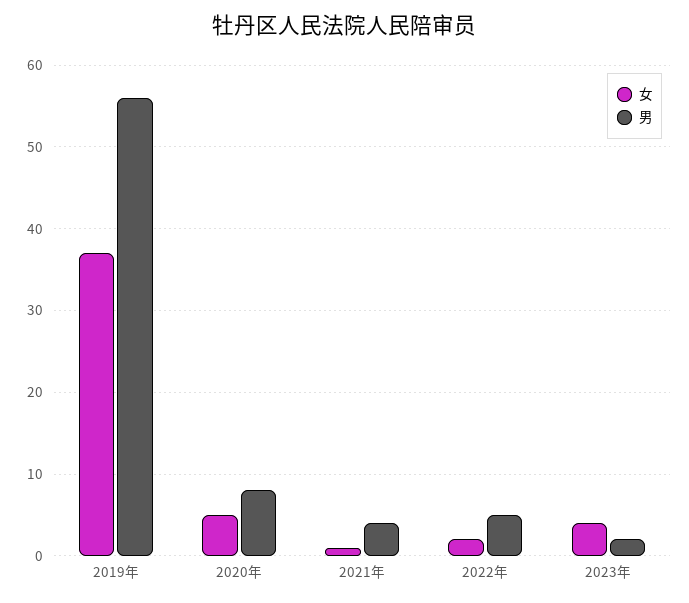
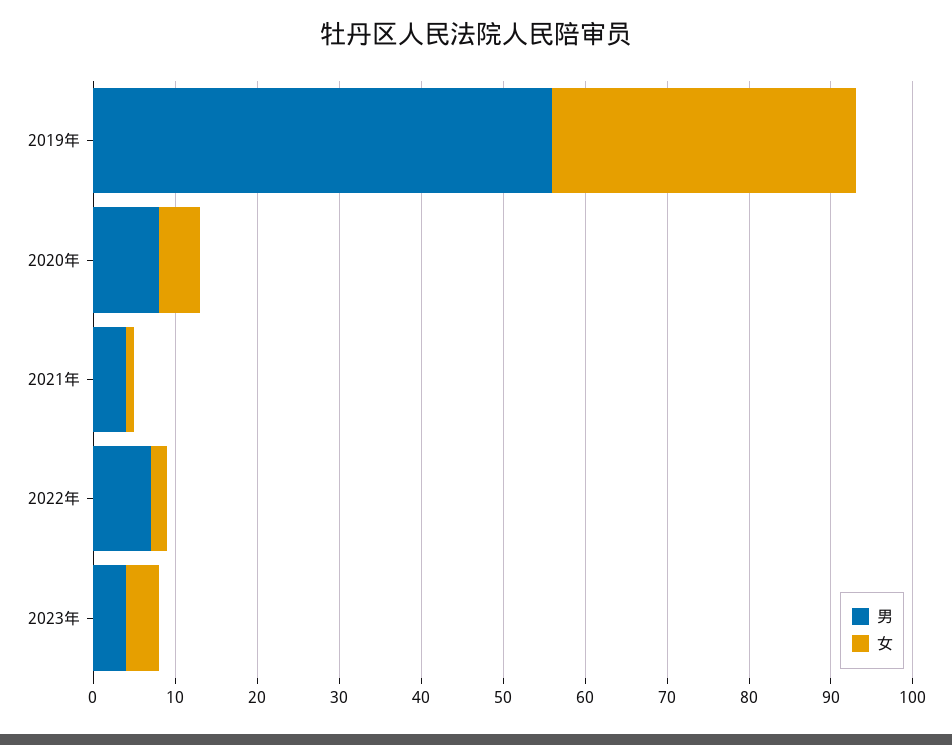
男, 2022年: 5 -> 7
男, 2023年: 2 -> 4

